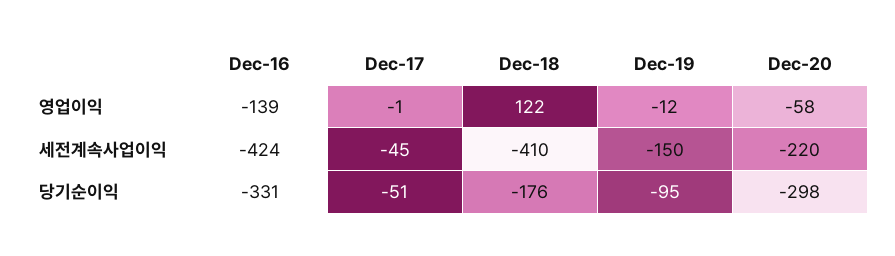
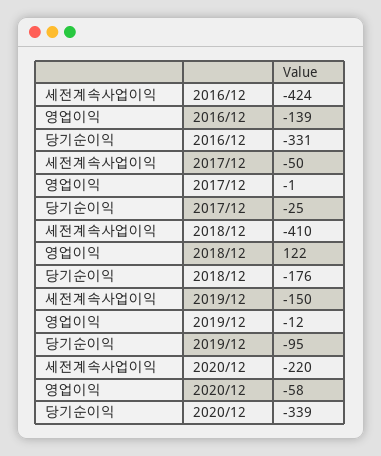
Dec-17, 세전계속사업이익: -45 -> -50
Dec-17, 당기순이익: -51 -> -25
Dec-20, 당기순이익: -298 -> -339

